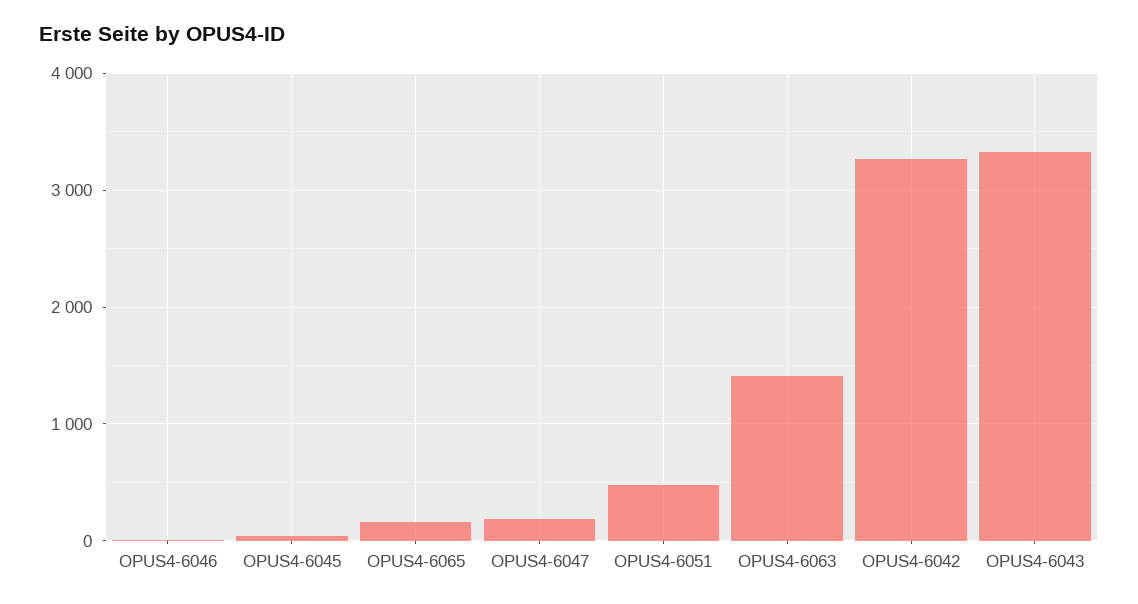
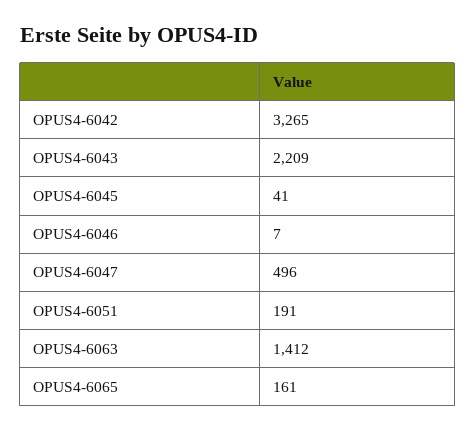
OPUS4-6047: 200 -> 496
OPUS4-6051: 500 -> 191
OPUS4-6043: 3300 -> 2209

